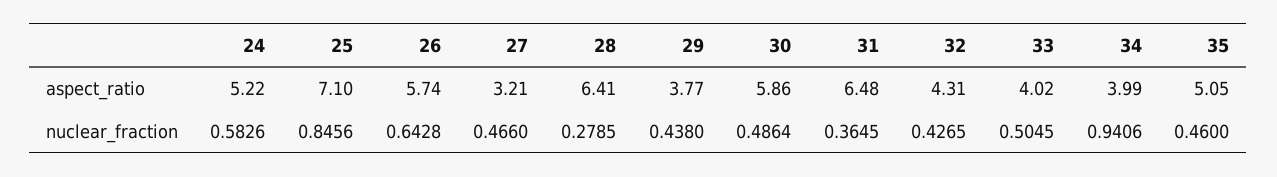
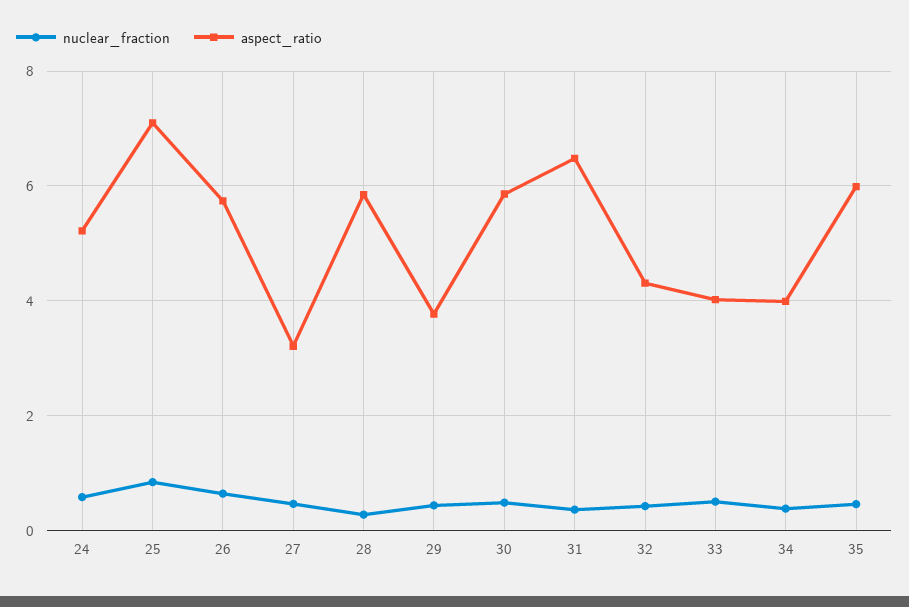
aspect_ratio, 28: 6.41 -> 5.8
aspect_ratio, 35: 5.05 -> 6
nuclear_fraction, 34: 0.9406 -> 0.4

